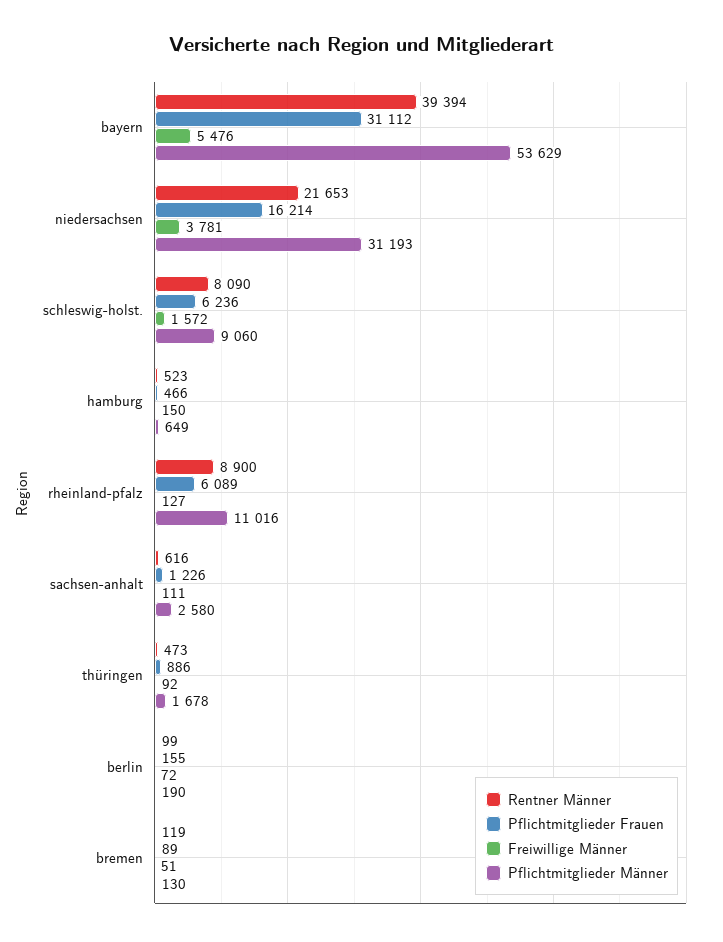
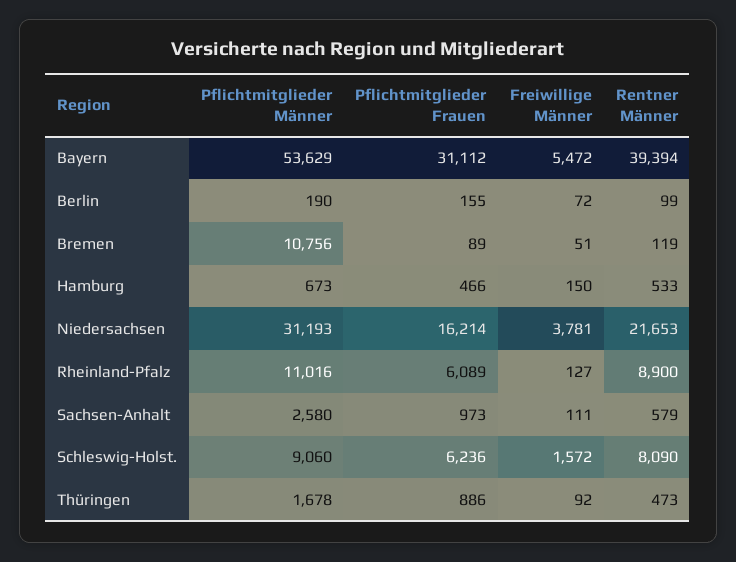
Freiwillige Männer, bayern: 5476 -> 5472
Rentner Männer, hamburg: 523 -> 533
Pflichtmitglieder Männer, hamburg: 649 -> 673
Rentner Männer, sachsen-anhalt: 616 -> 579
Pflichtmitglieder Frauen, sachsen-anhalt: 1226 -> 973
Pflichtmitglieder Männer, bremen: 130 -> 10756

